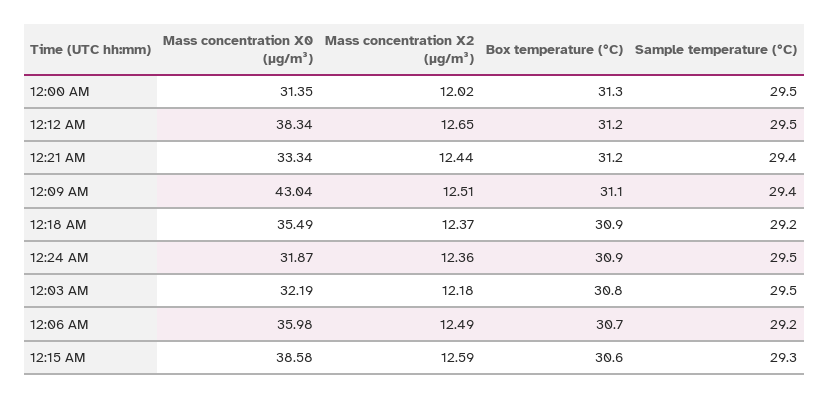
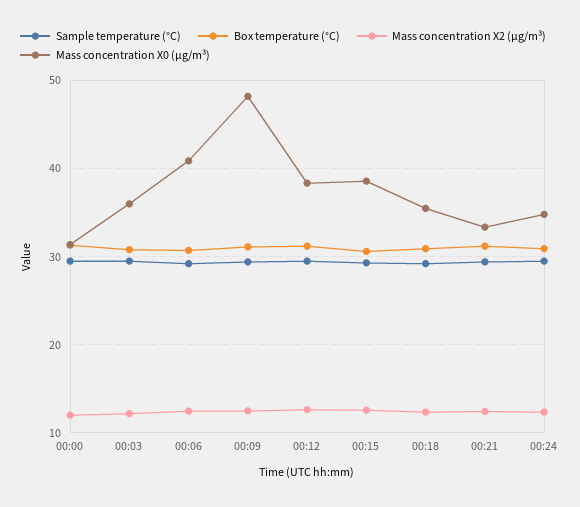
Mass concentration X0 (μg/m³), 12:09 AM: 43.04 -> 48
Mass concentration X0 (μg/m³), 12:24 AM: 31.87 -> 35
Mass concentration X0 (μg/m³), 12:03 AM: 32.19 -> 36
Mass concentration X0 (μg/m³), 12:06 AM: 35.98 -> 41

